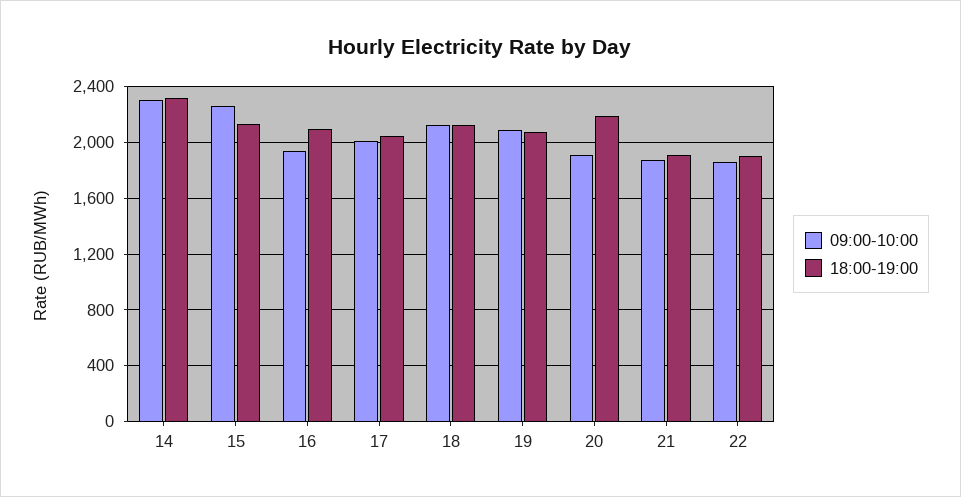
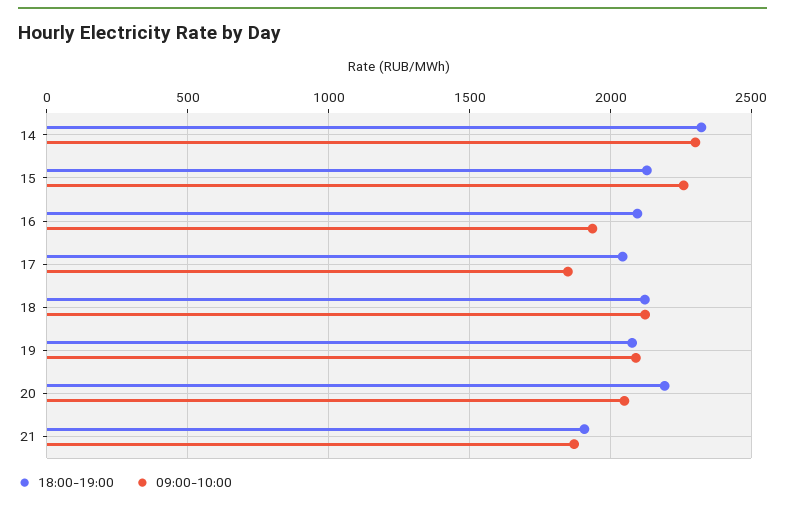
09:00-10:00, 17: 2000 -> 1850
09:00-10:00, 20: 1900 -> 2050
09:00-10:00, 22: 1850 -> none
18:00-19:00, 22: 1900 -> none

